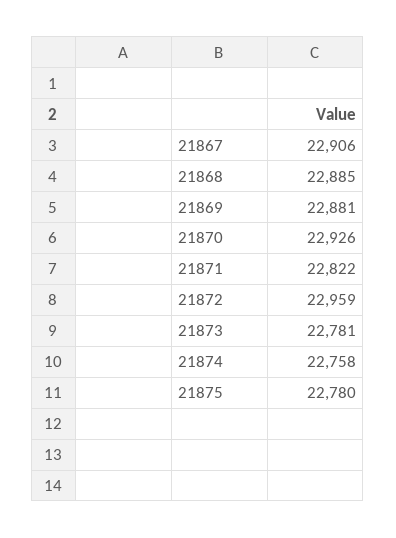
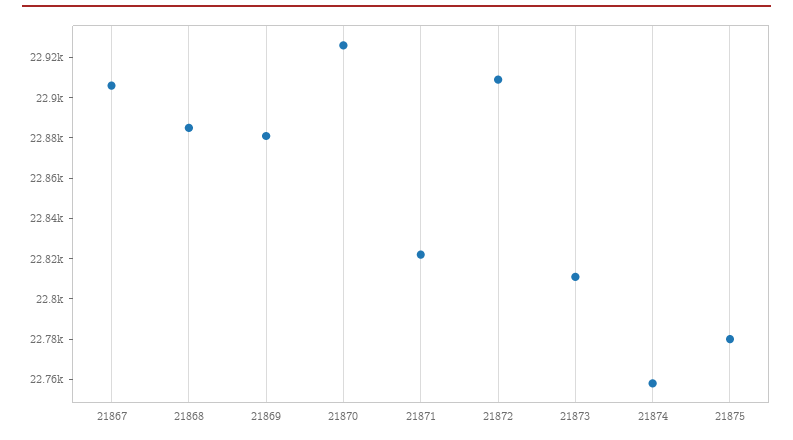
21872: 22959 -> 22910
21873: 22781 -> 22810

